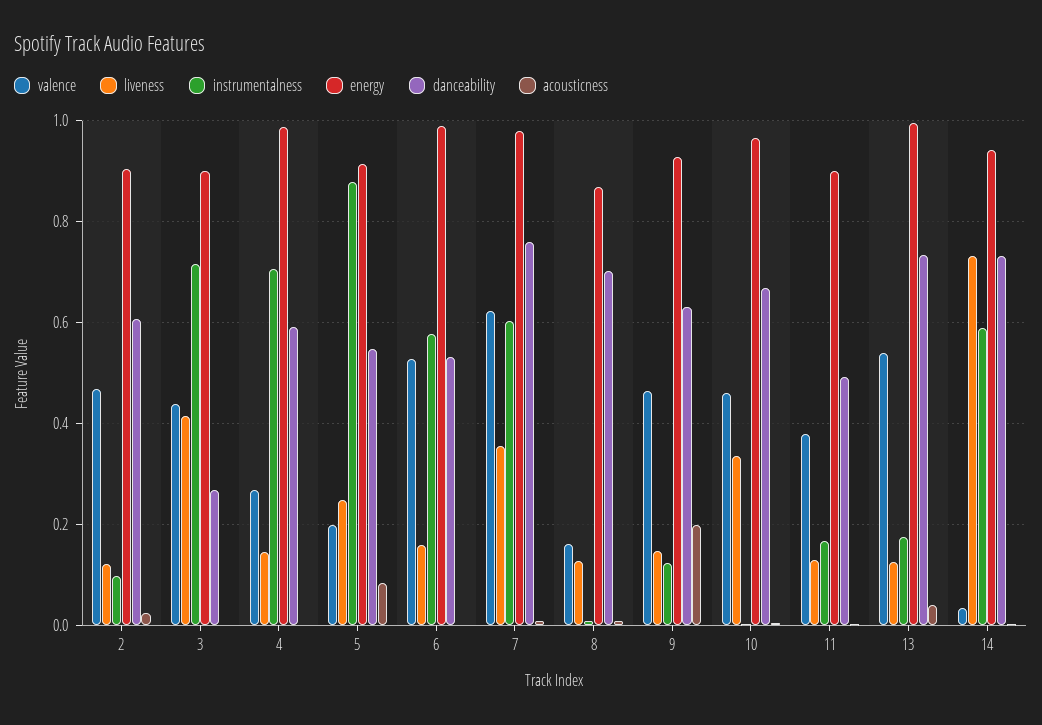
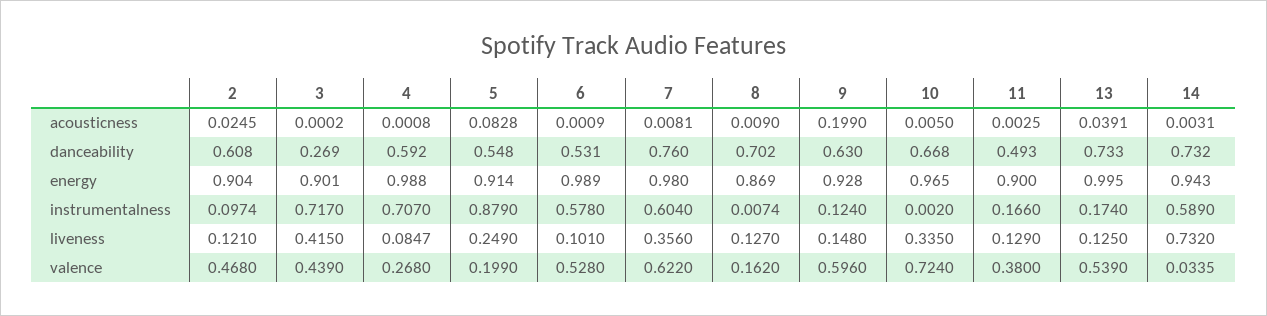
liveness, 4: 0.14 -> 0.0847
liveness, 6: 0.16 -> 0.101
valence, 9: 0.46 -> 0.596
valence, 10: 0.46 -> 0.724

